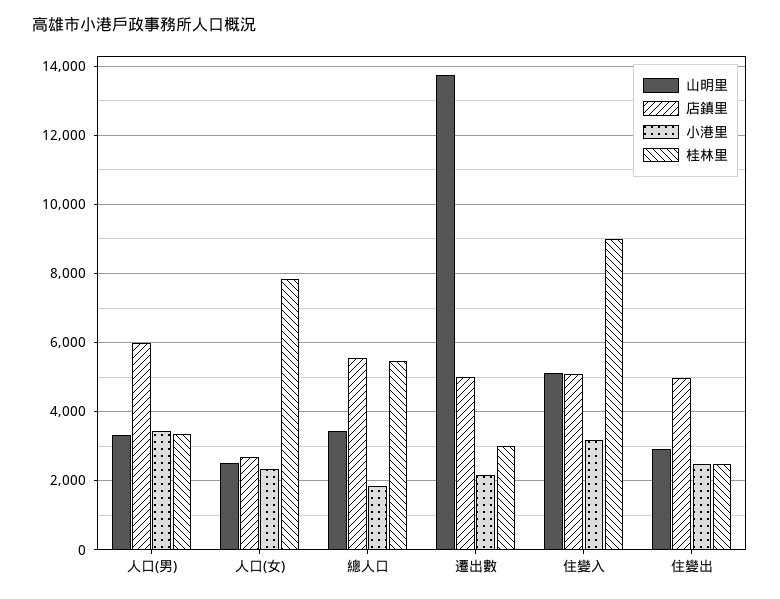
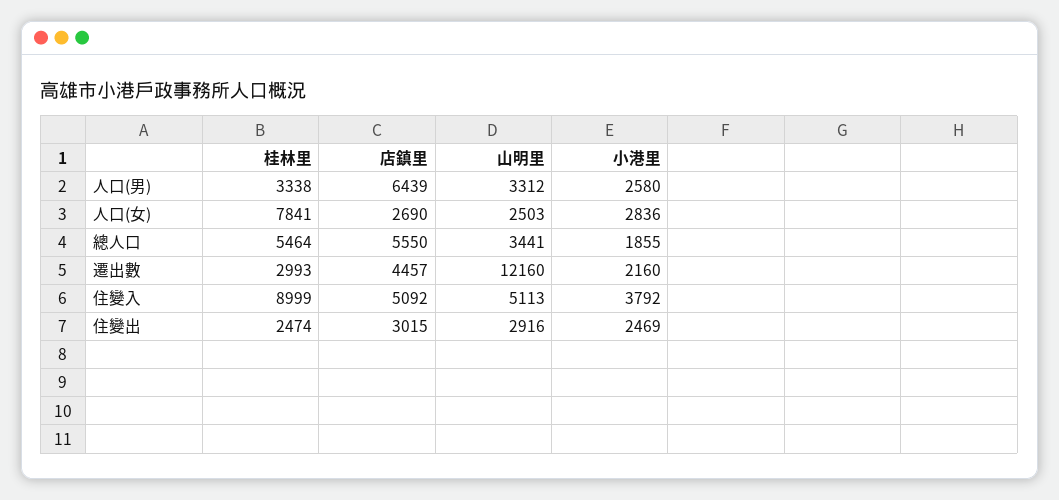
店鎮里, 人口(男): 6000 -> 6439
小港里, 人口(男): 3400 -> 2580
小港里, 人口(女): 2400 -> 2836
山明里, 遷出數: 13800 -> 12160
店鎮里, 遷出數: 5000 -> 4457
小港里, 住變入: 3200 -> 3792
店鎮里, 住變出: 5000 -> 3015

